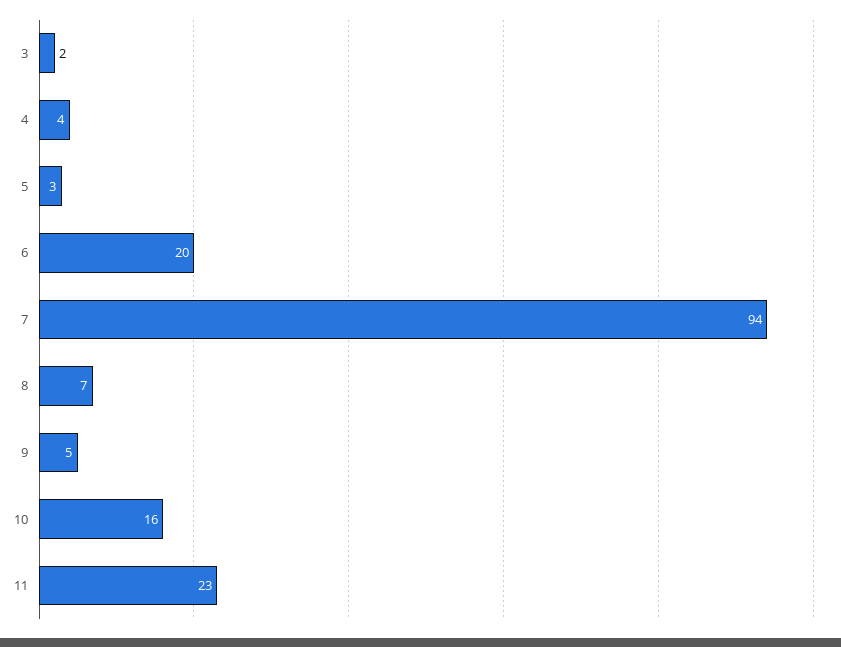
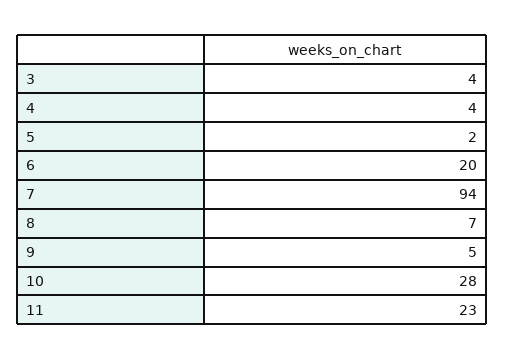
3: 2 -> 4
5: 3 -> 2
10: 16 -> 28

